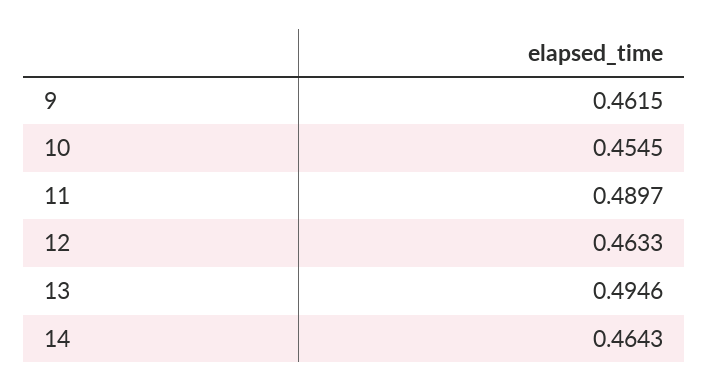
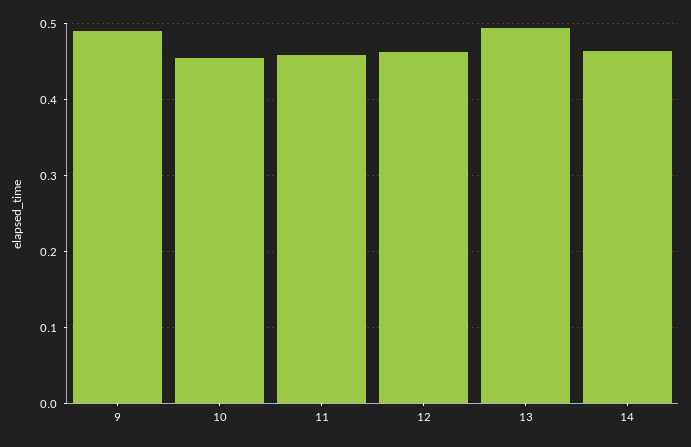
9: 0.4615 -> 0.49
11: 0.4897 -> 0.46

